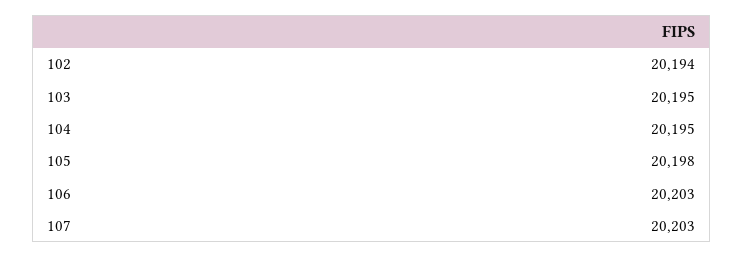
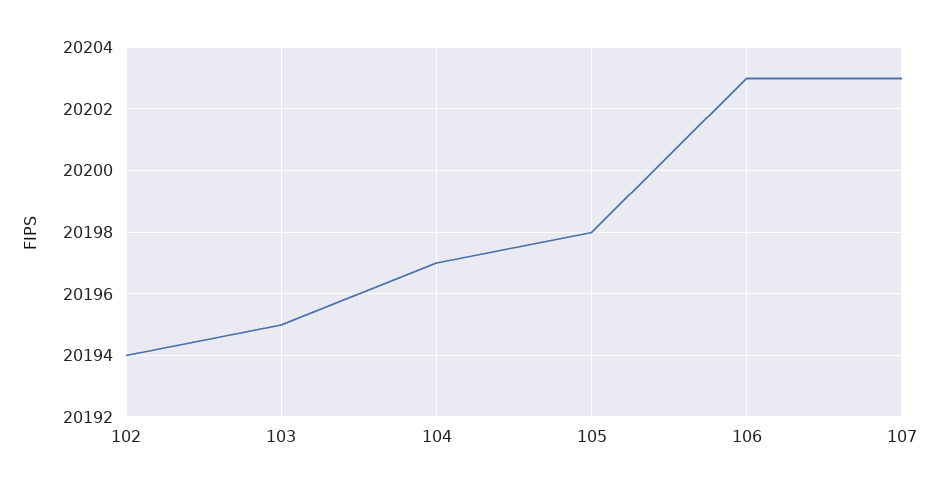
104: 20195 -> 20197

